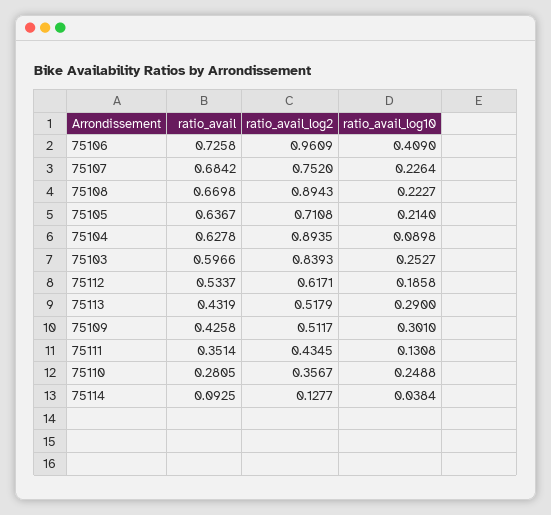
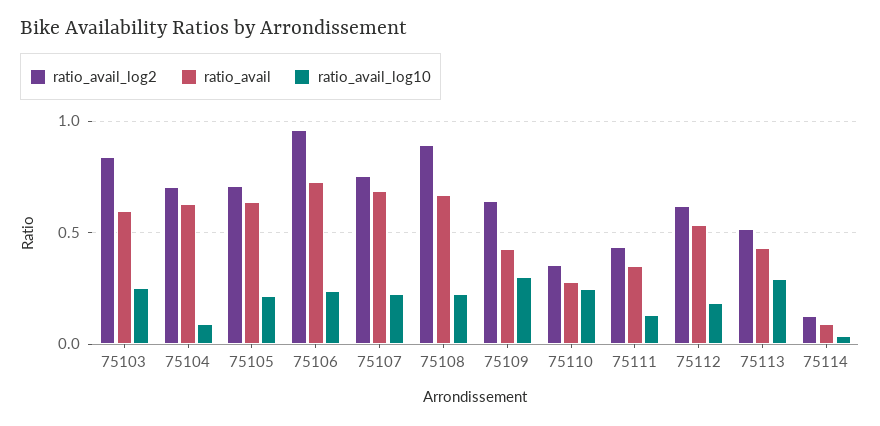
ratio_avail_log10, 75106: 0.409 -> 0.25
ratio_avail_log2, 75104: 0.8935 -> 0.7
ratio_avail_log2, 75109: 0.5117 -> 0.65

